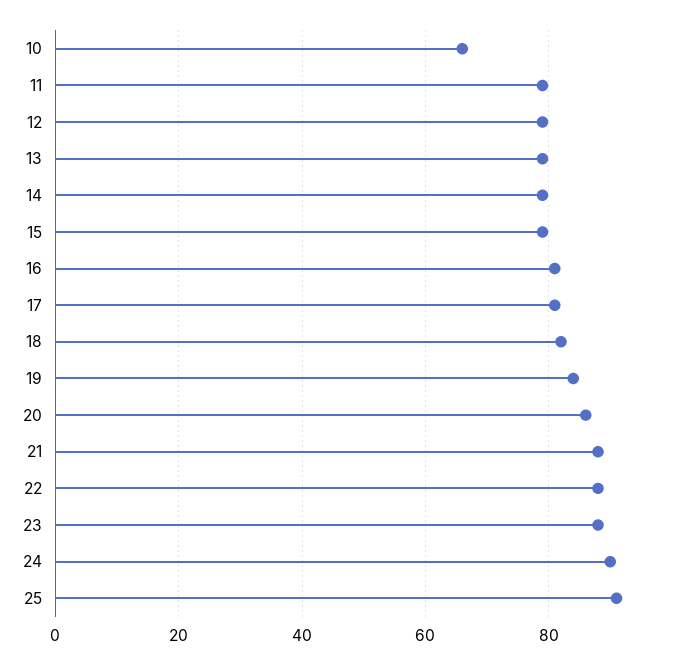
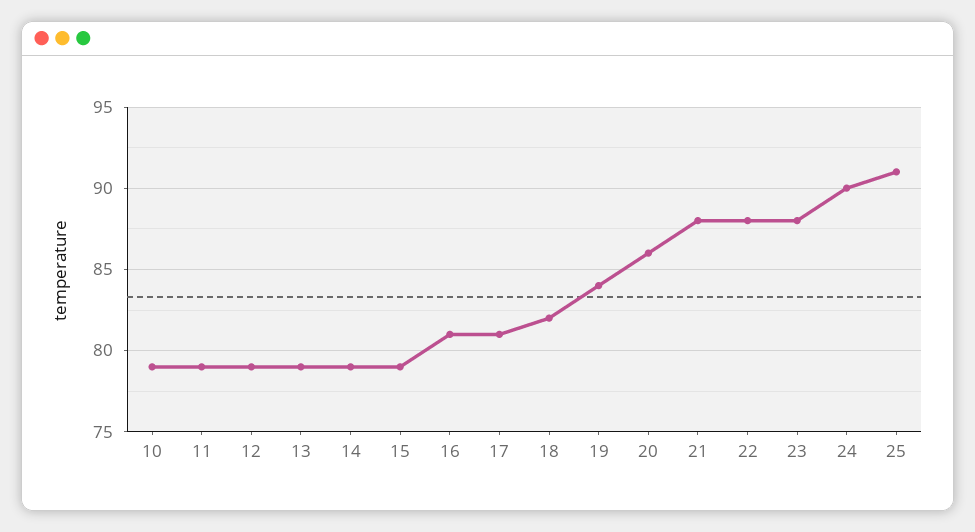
10: 65 -> 79

